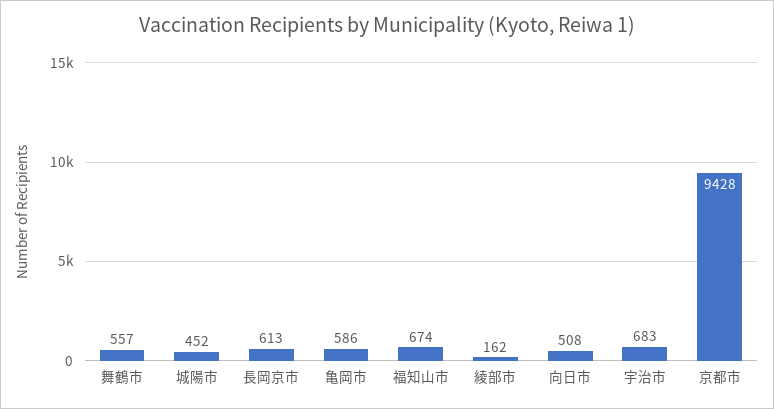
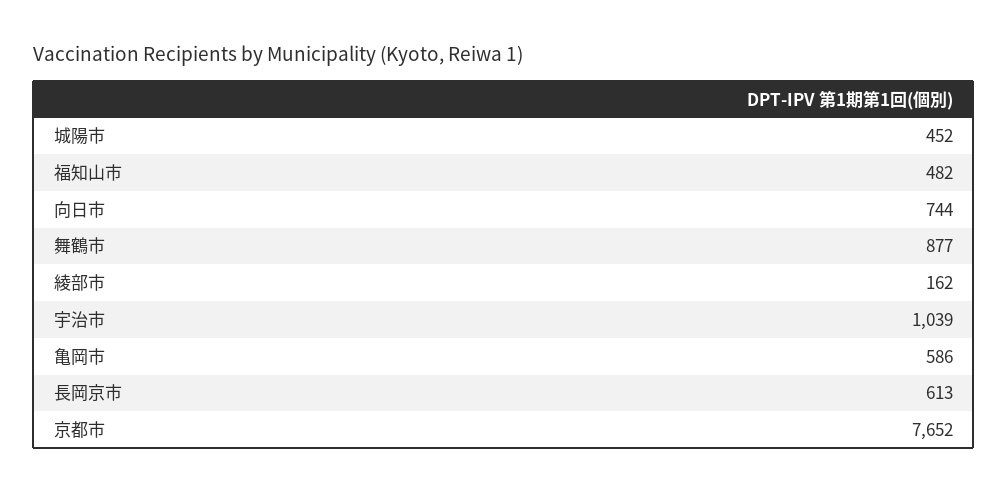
舞鶴市: 557 -> 877
福知山市: 674 -> 482
向日市: 508 -> 744
宇治市: 683 -> 1039
京都市: 9428 -> 7652

